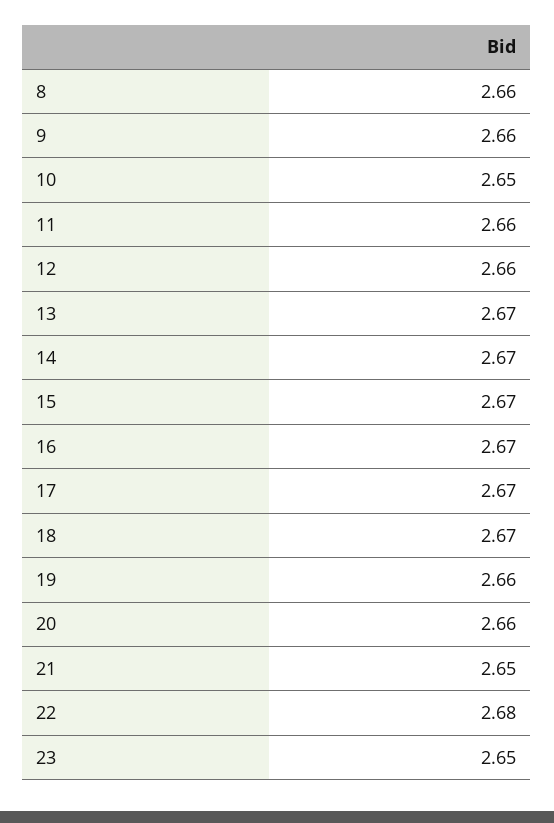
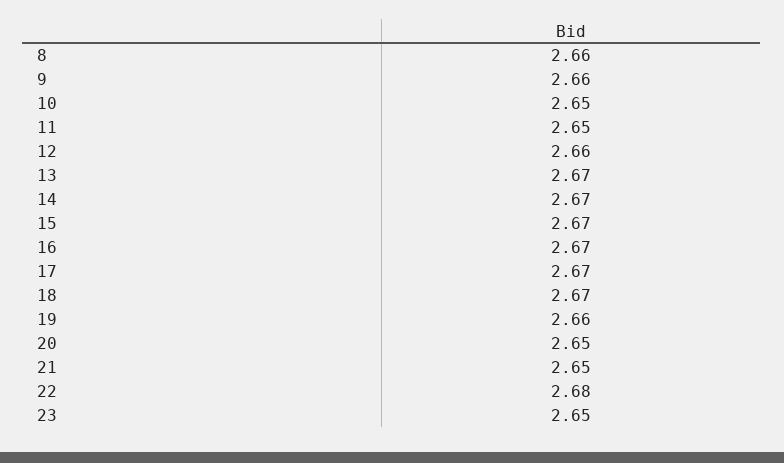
11: 2.66 -> 2.65
20: 2.66 -> 2.65

